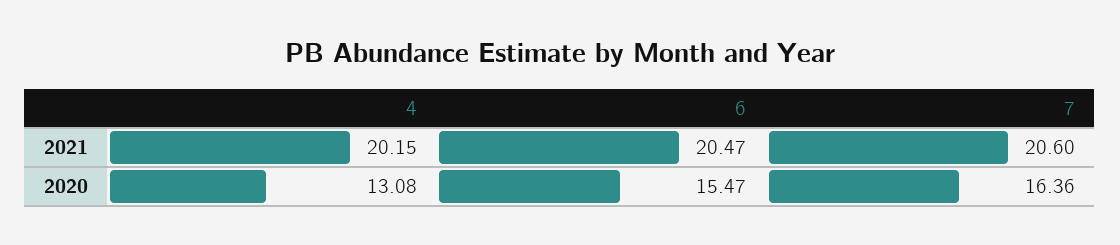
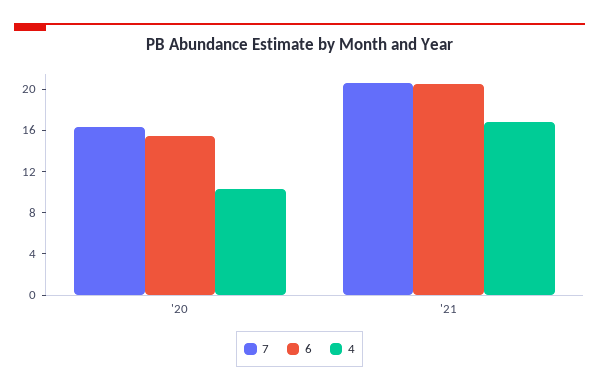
4, 2021: 20.15 -> 17
4, 2020: 13.08 -> 10

